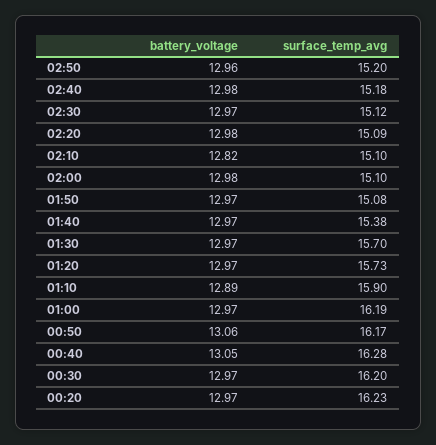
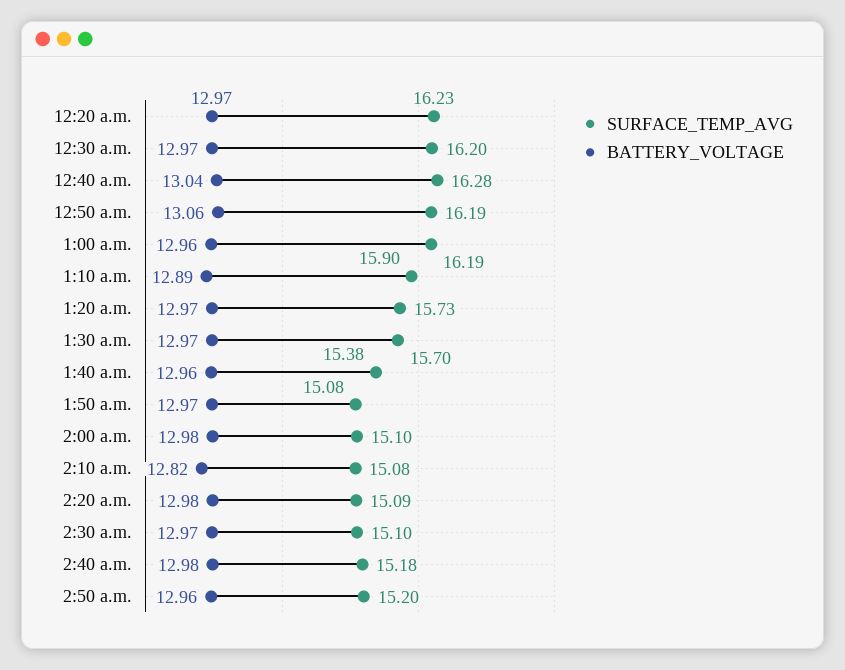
surface_temp_avg, 02:30: 15.12 -> 15.1
surface_temp_avg, 02:10: 15.1 -> 15.08
battery_voltage, 01:40: 12.97 -> 12.96
battery_voltage, 01:00: 12.97 -> 12.96
surface_temp_avg, 00:50: 16.17 -> 16.19
battery_voltage, 00:40: 13.05 -> 13.04

